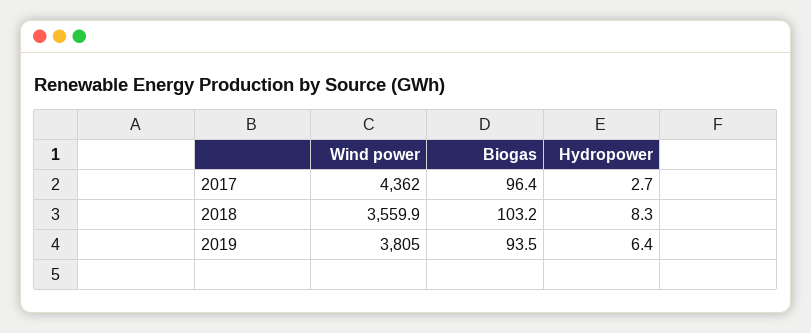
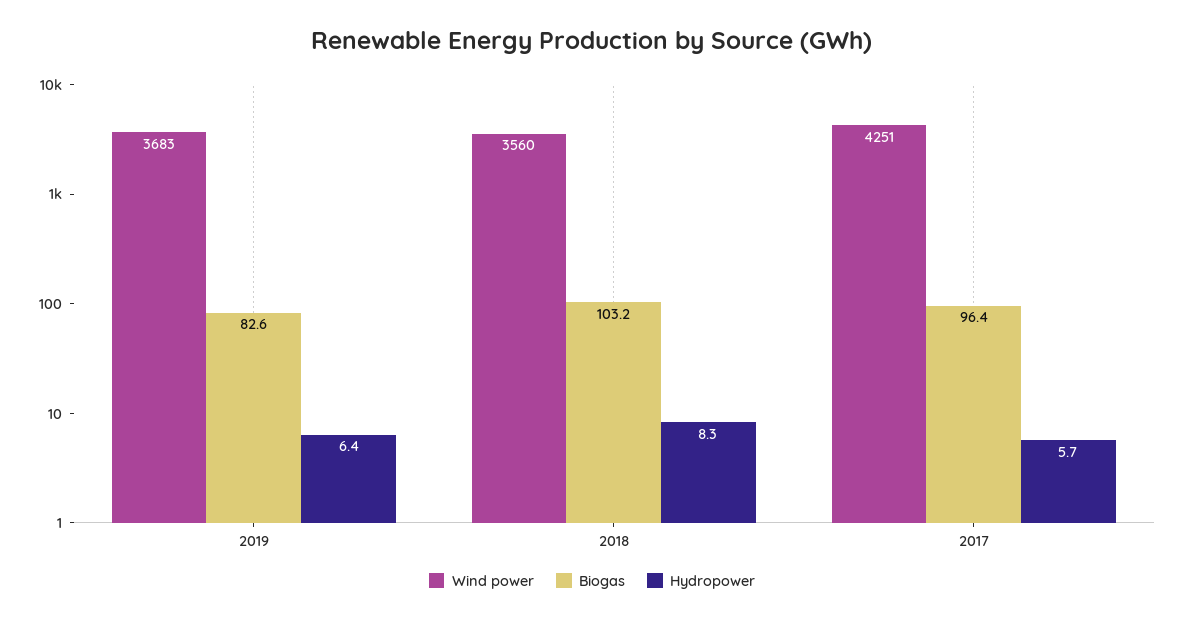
Wind power, 2017: 4362 -> 4251
Hydropower, 2017: 2.7 -> 5.7
Wind power, 2019: 3805 -> 3683
Biogas, 2019: 93.5 -> 82.6

